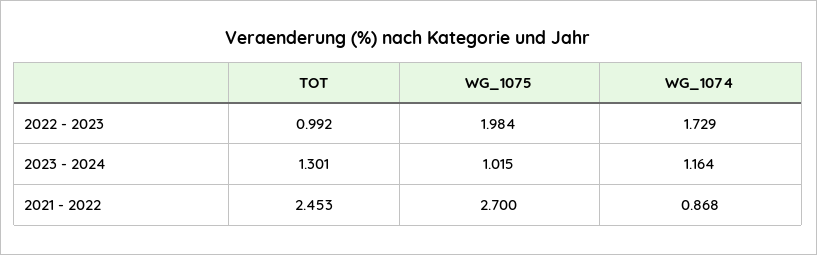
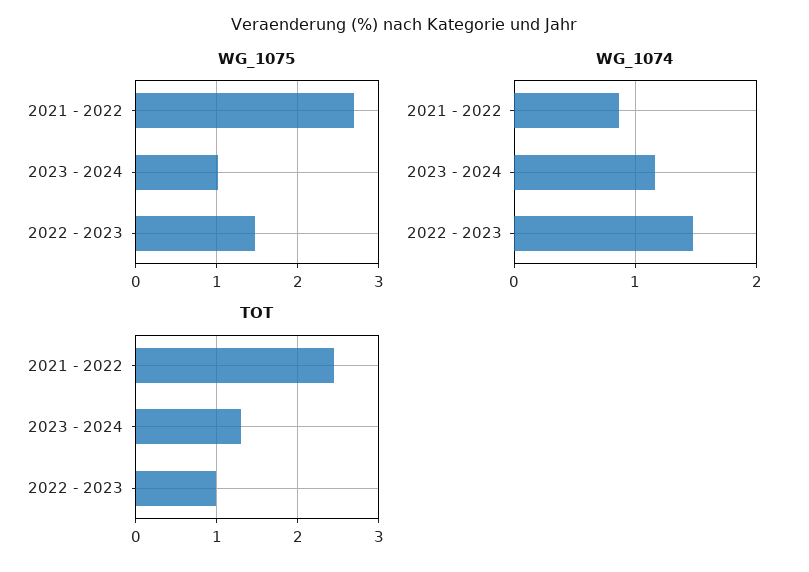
WG_1075, 2022 - 2023: 1.984 -> 1.5
WG_1074, 2022 - 2023: 1.729 -> 1.5

